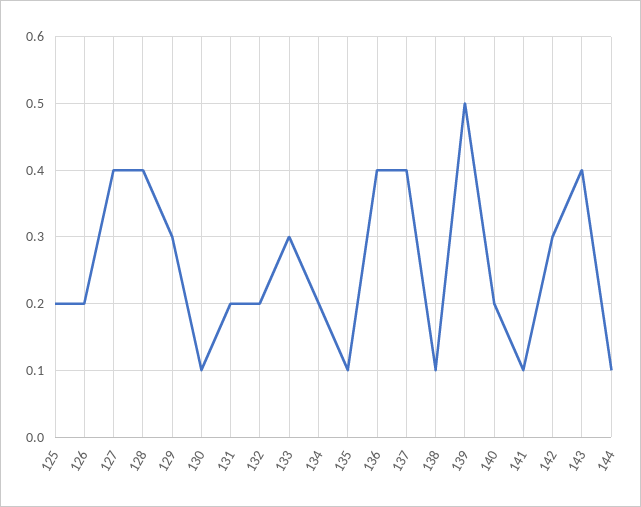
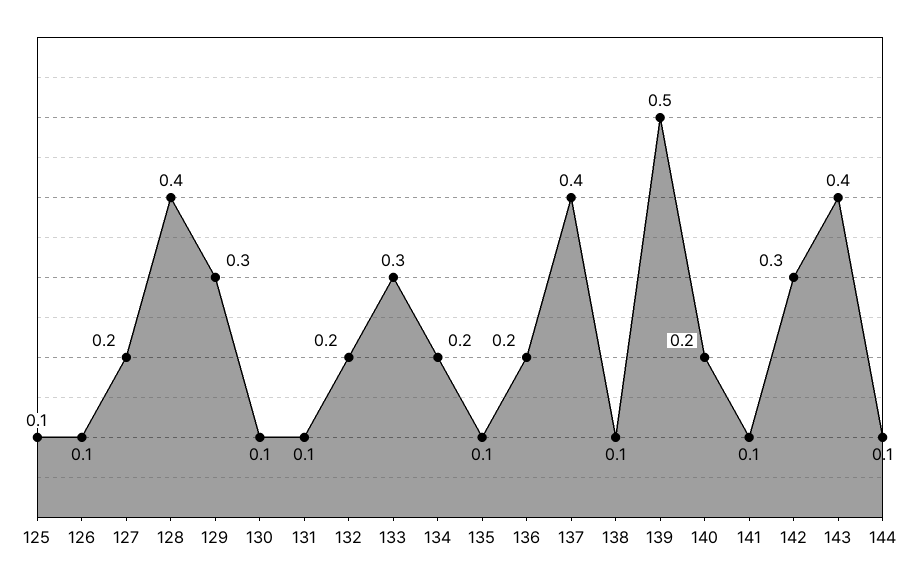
125: 0.2 -> 0.1
126: 0.2 -> 0.1
127: 0.4 -> 0.2
131: 0.2 -> 0.1
136: 0.4 -> 0.2

